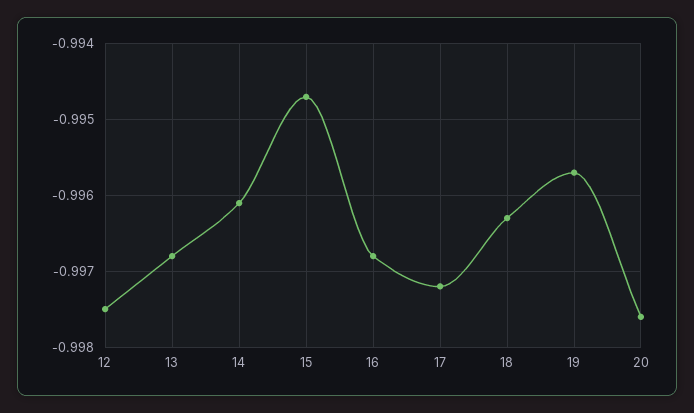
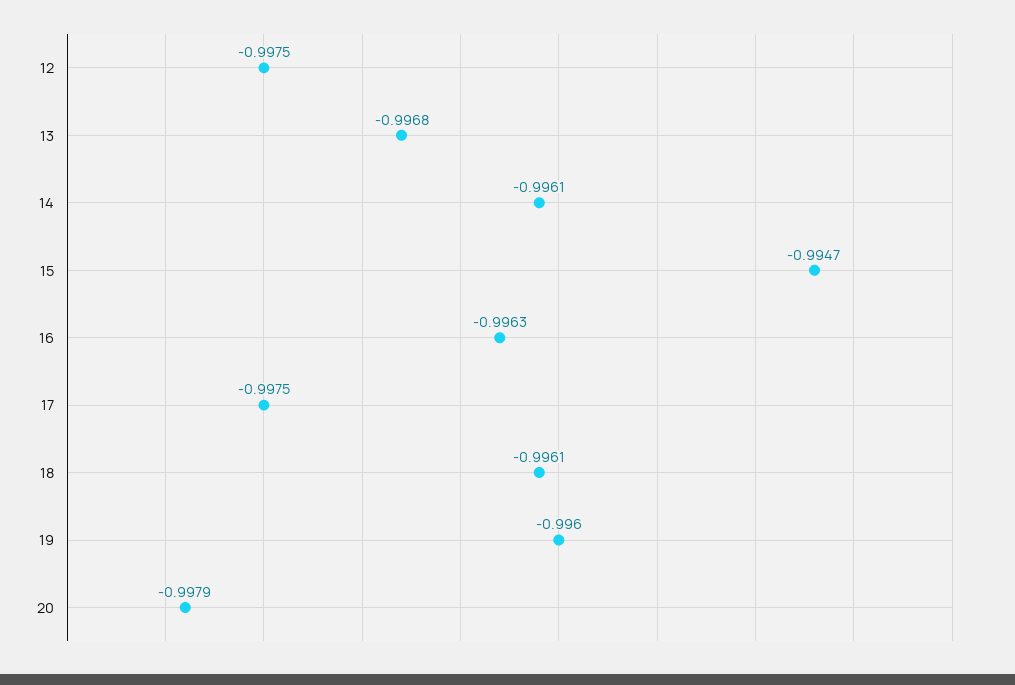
16: -0.9968 -> -0.9963
17: -0.9972 -> -0.9975
18: -0.9963 -> -0.9961
19: -0.9957 -> -0.996
20: -0.9976 -> -0.9979

